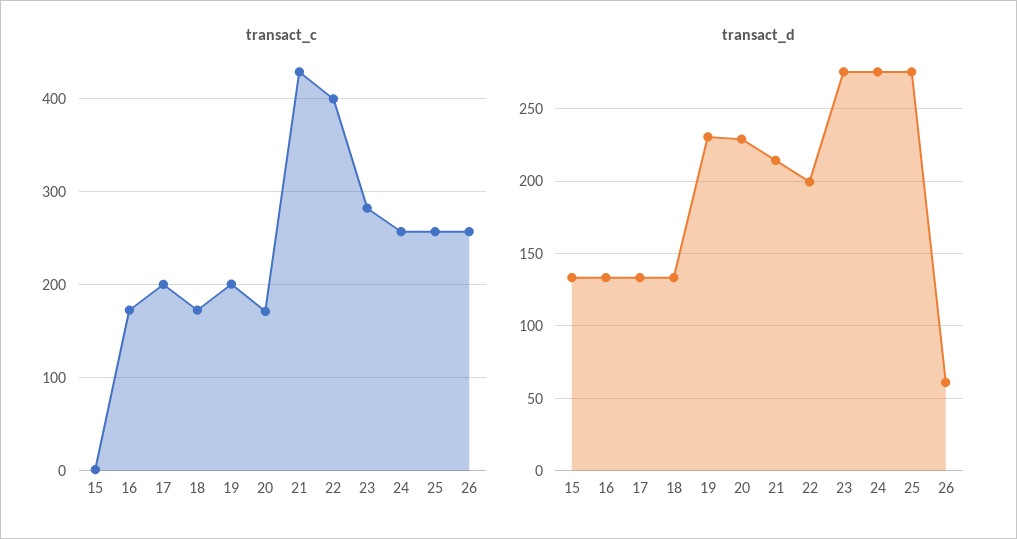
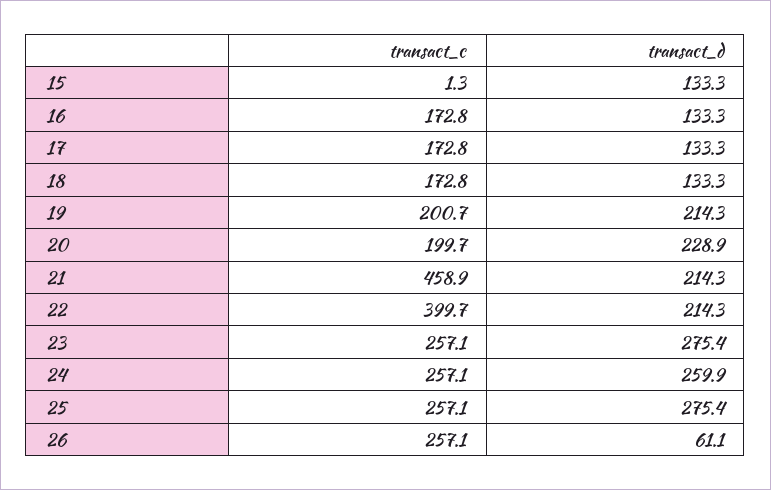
transact_c, 17: 200 -> 172.8
transact_c, 20: 170 -> 199.7
transact_c, 21: 430 -> 458.9
transact_c, 23: 280 -> 257.1
transact_d, 19: 230 -> 214.3
transact_d, 22: 200 -> 214.3
transact_d, 24: 275 -> 259.9

